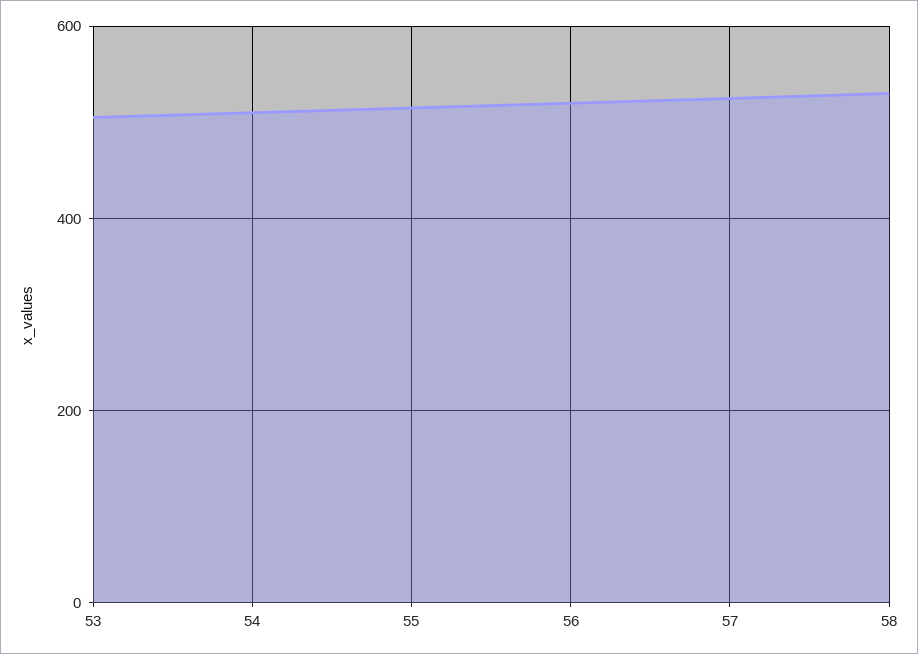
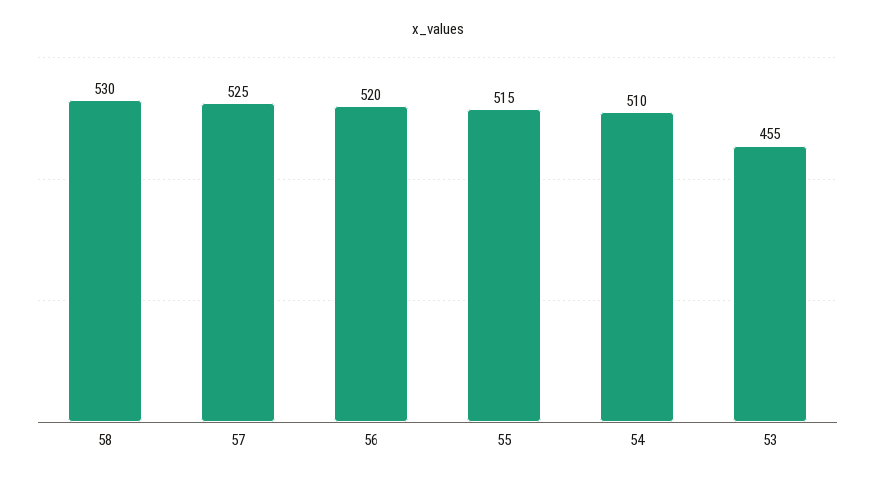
53: 500 -> 455

